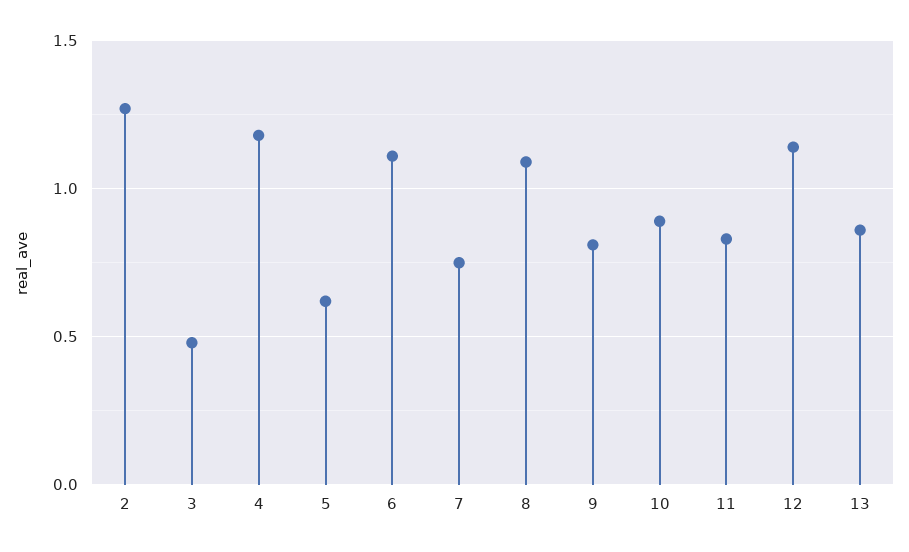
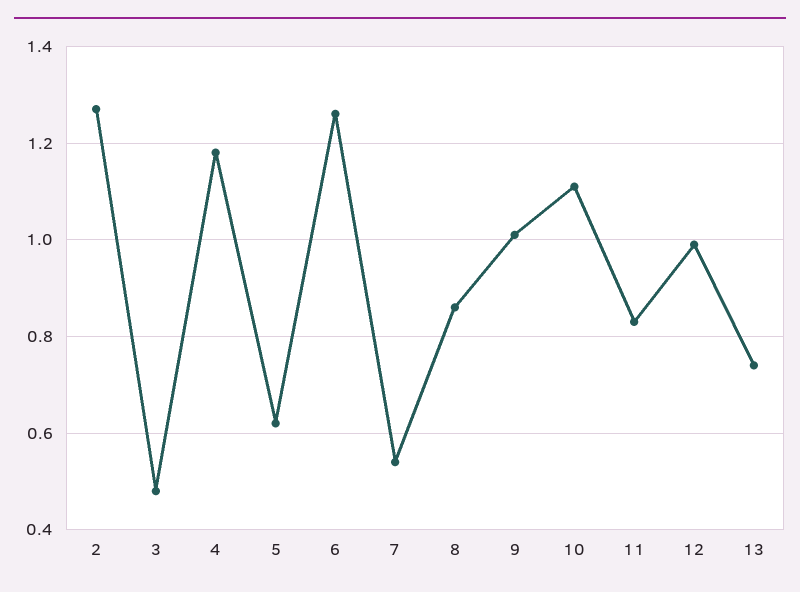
6: 1.1 -> 1.25
7: 0.75 -> 0.55
8: 1.1 -> 0.85
9: 0.8 -> 1
10: 0.9 -> 1.1
12: 1.15 -> 1
13: 0.85 -> 0.75

